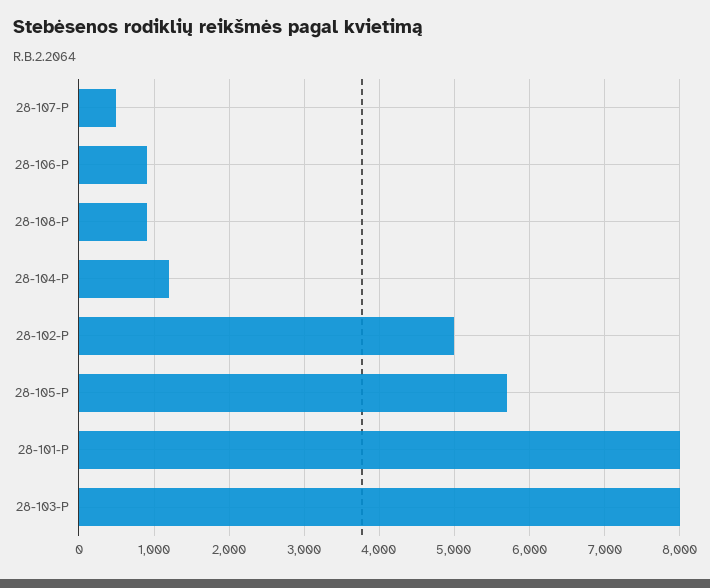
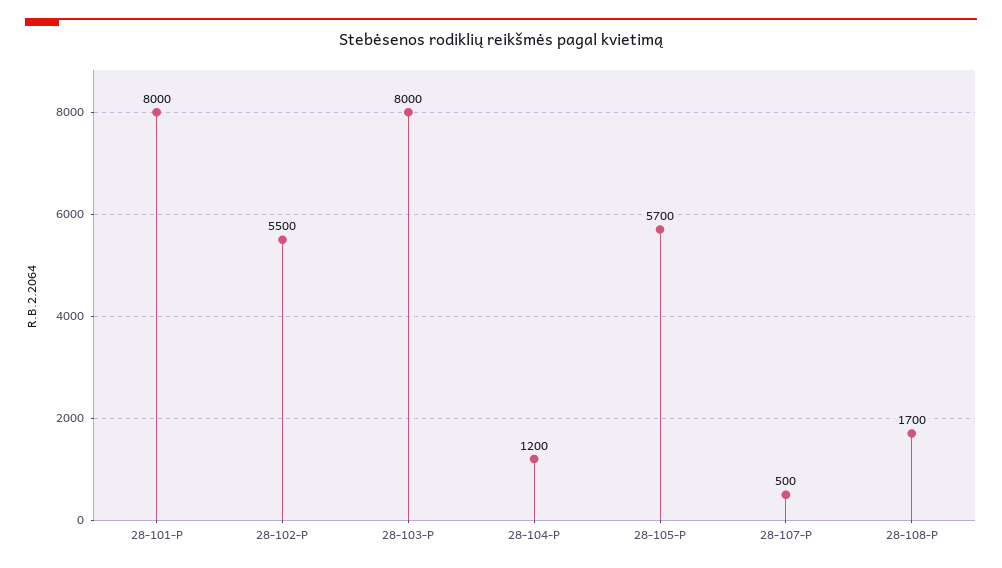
28-106-P: 900 -> none
28-108-P: 900 -> 1700
28-102-P: 5000 -> 5500

